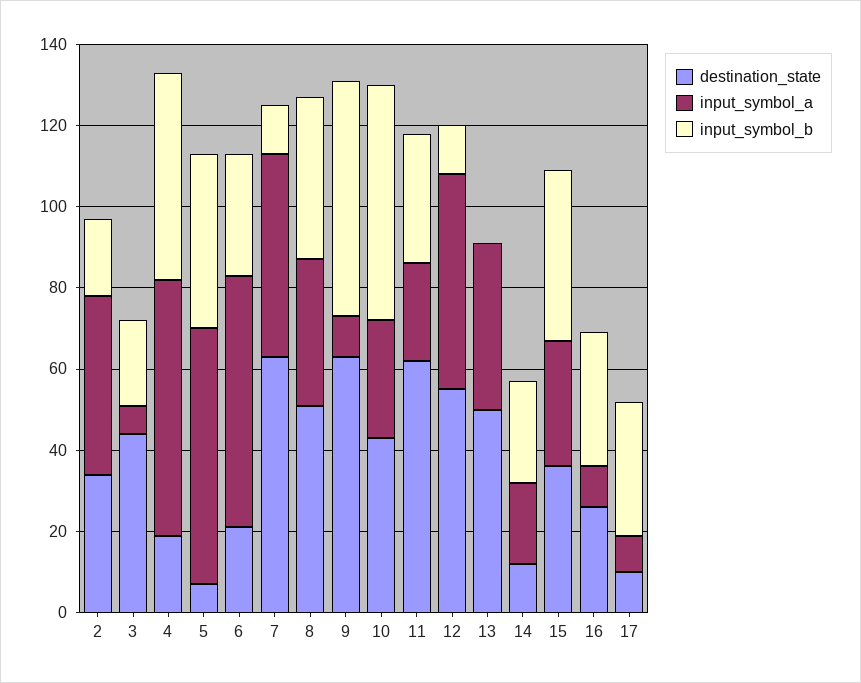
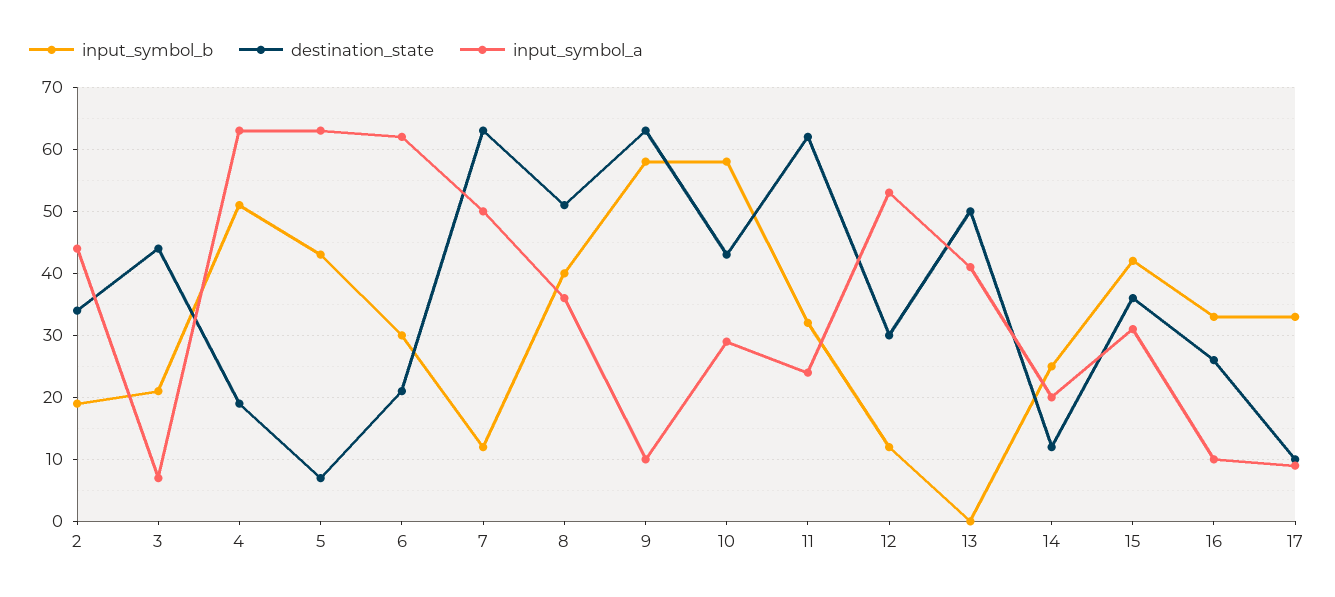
destination_state, 12: 55 -> 30

